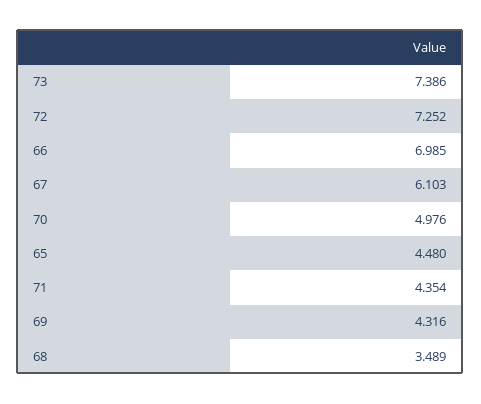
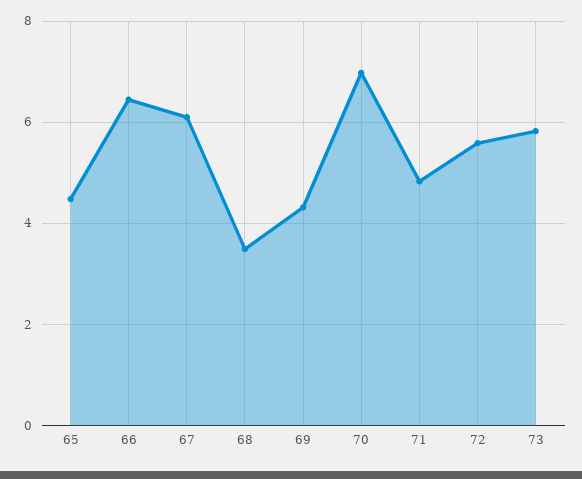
73: 7.386 -> 5.8
72: 7.252 -> 5.6
66: 6.985 -> 6.4
70: 4.976 -> 7
71: 4.354 -> 4.8

